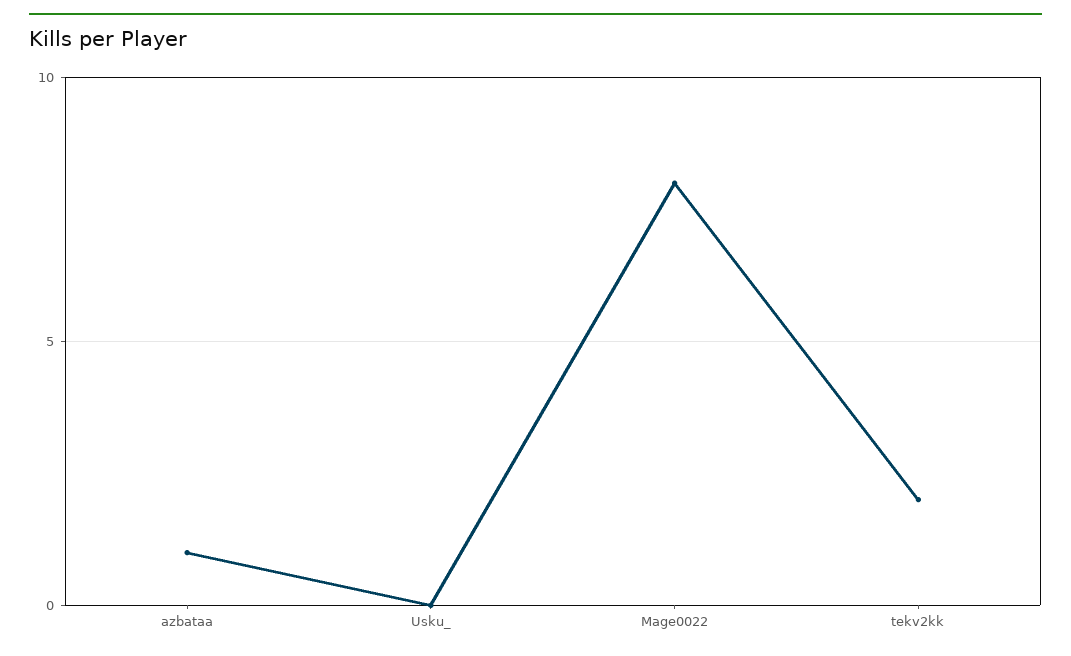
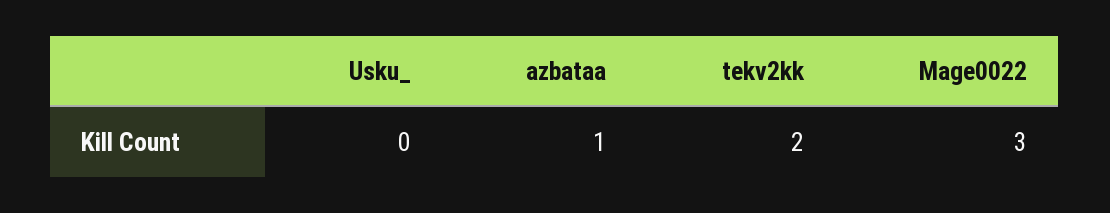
Mage0022: 8 -> 3

